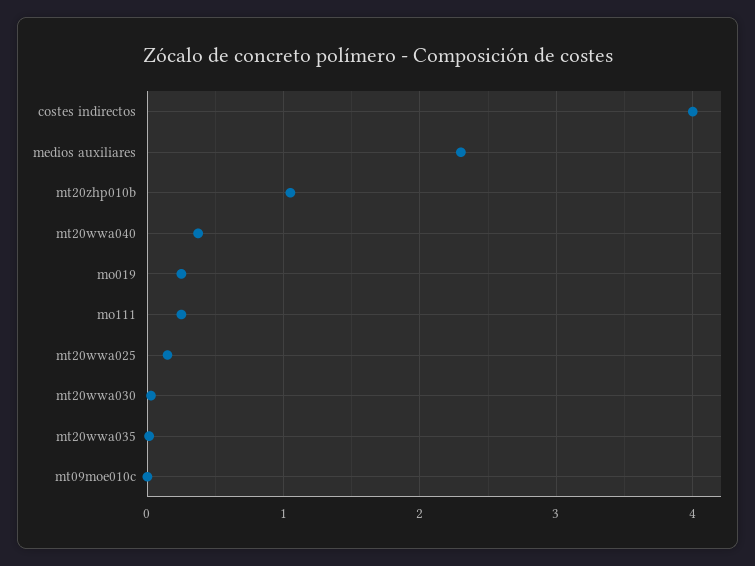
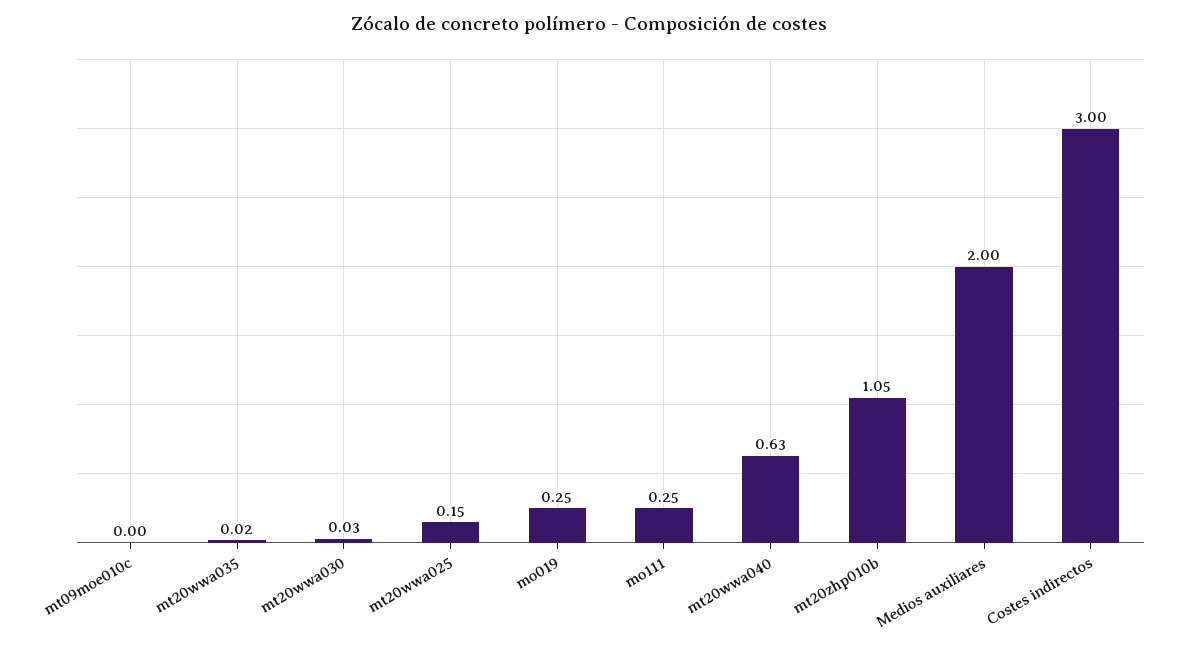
costes indirectos: 4 -> 3
medios auxiliares: 2.3 -> 2
mt20wwa040: 0.4 -> 0.63

